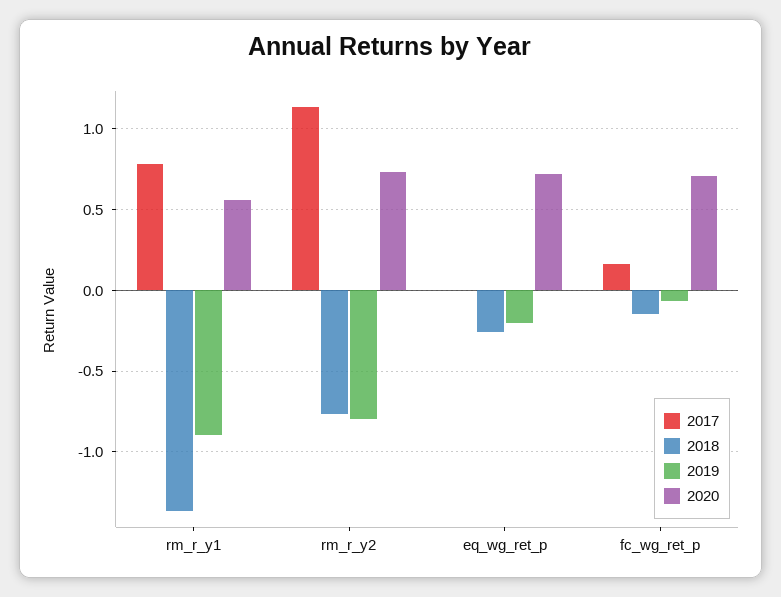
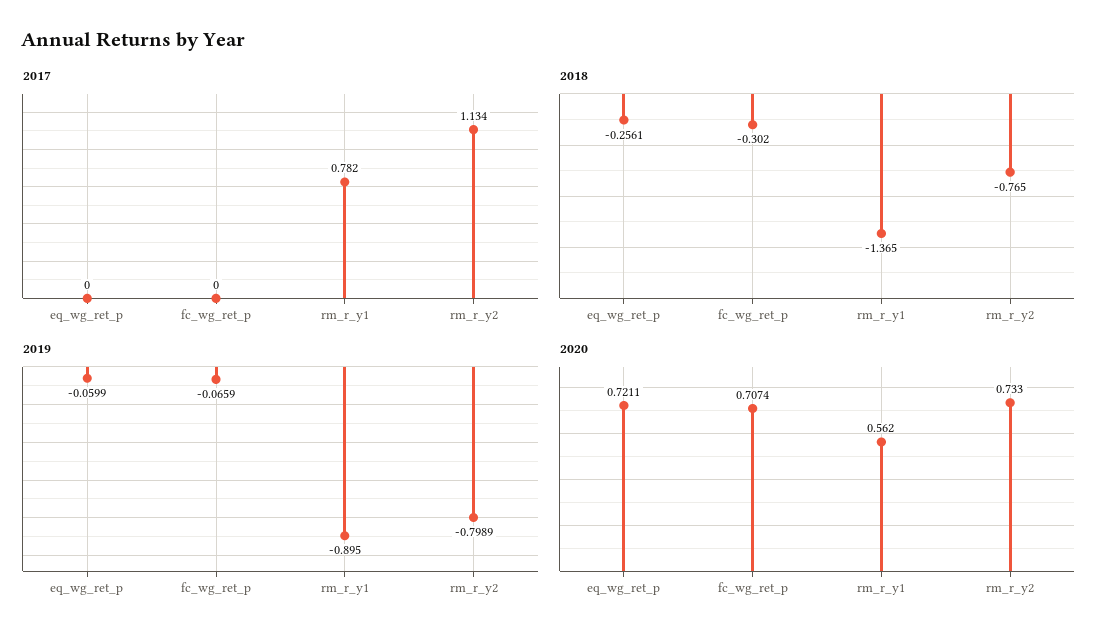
2019, eq_wg_ret_p: -0.2 -> -0.0599
2017, fc_wg_ret_p: 0.15 -> 0
2018, fc_wg_ret_p: -0.15 -> -0.302

